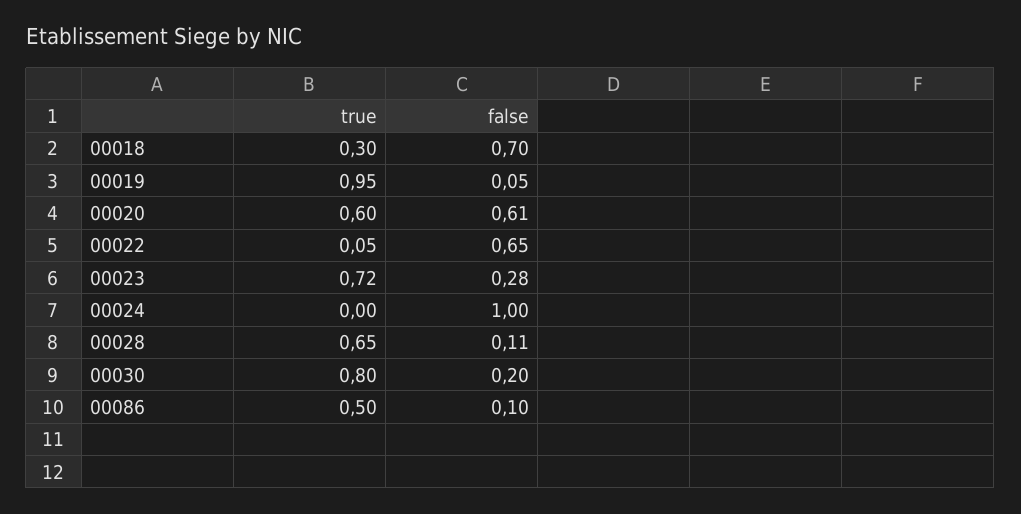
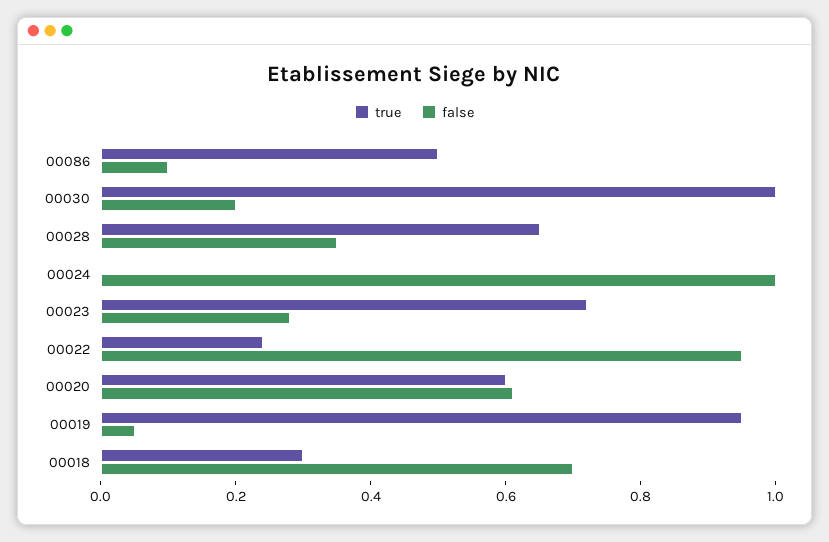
true, 00022: 0.05 -> 0.25
false, 00022: 0.65 -> 0.95
false, 00028: 0.11 -> 0.35
true, 00030: 0.8 -> 1

